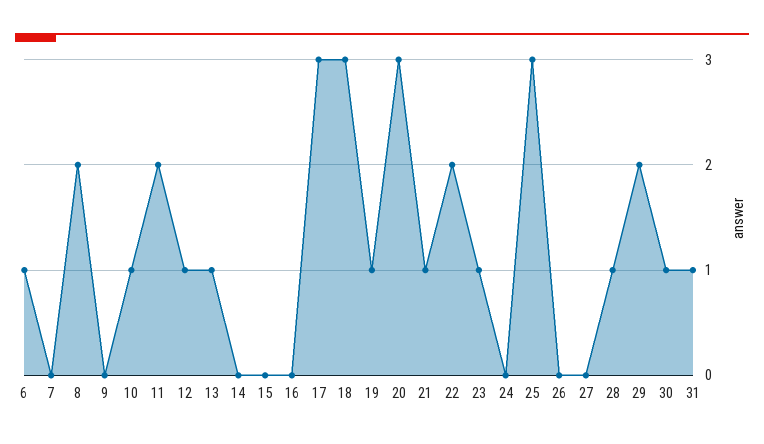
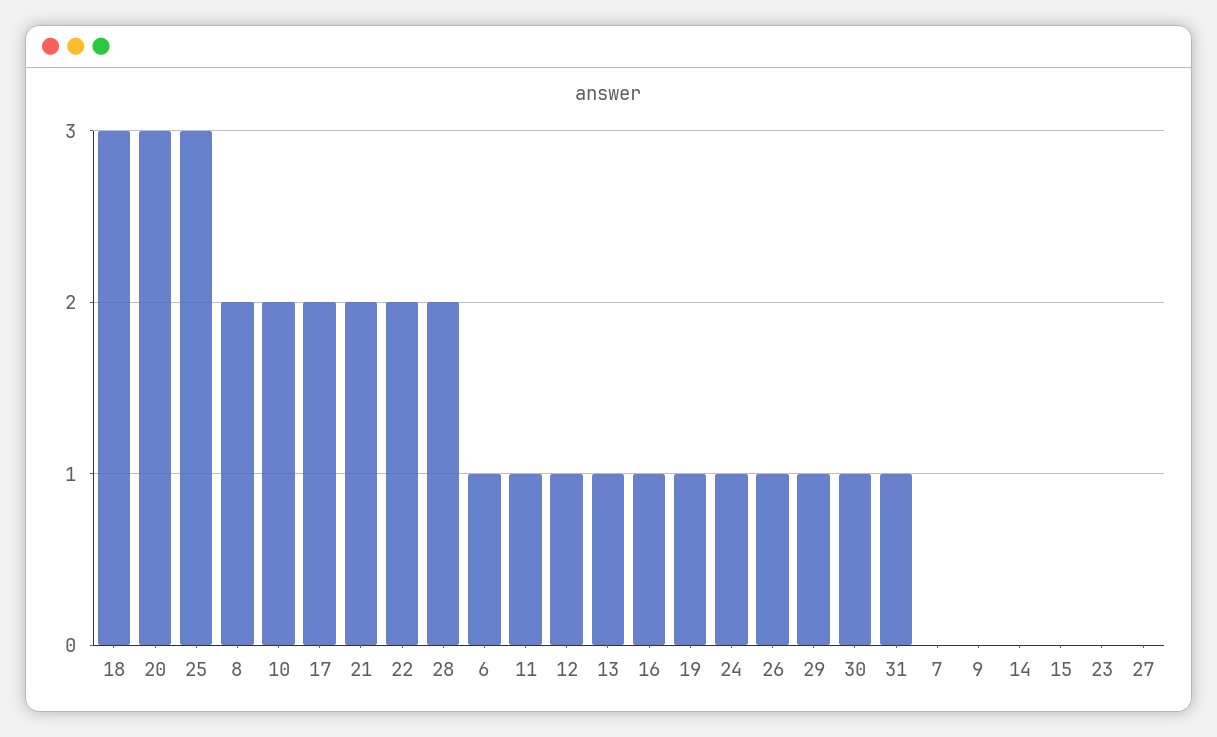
10: 1 -> 2
11: 2 -> 1
16: 0 -> 1
17: 3 -> 2
21: 1 -> 2
23: 1 -> 0
24: 0 -> 1
26: 0 -> 1
28: 1 -> 2
29: 2 -> 1

